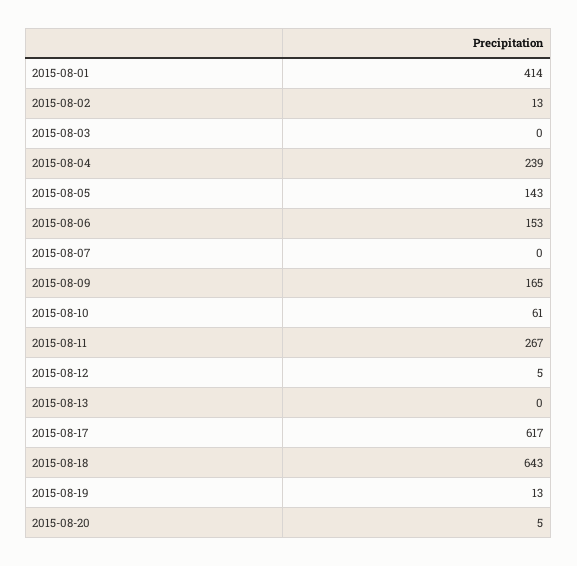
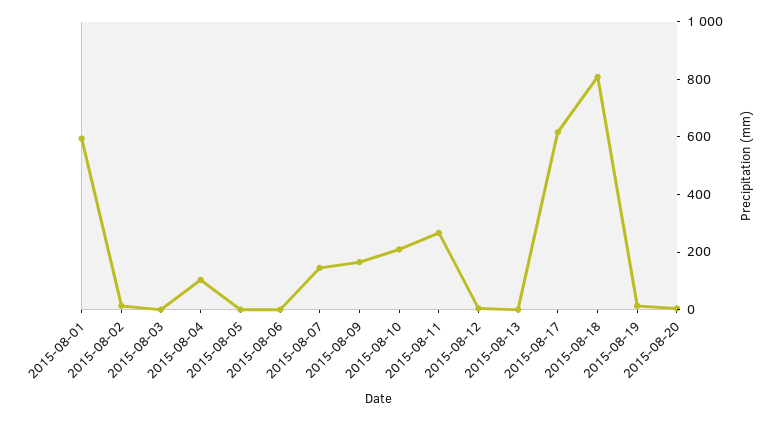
2015-08-01: 414 -> 600
2015-08-04: 239 -> 100
2015-08-05: 143 -> 0
2015-08-06: 153 -> 0
2015-08-07: 0 -> 150
2015-08-10: 61 -> 200
2015-08-18: 643 -> 800

